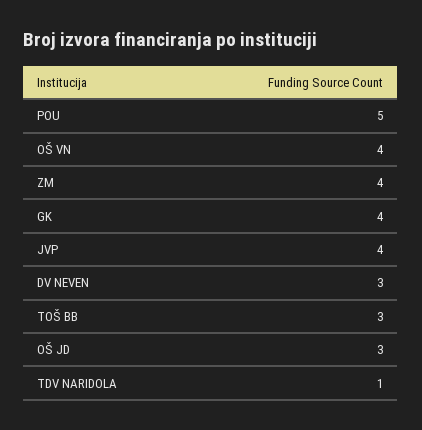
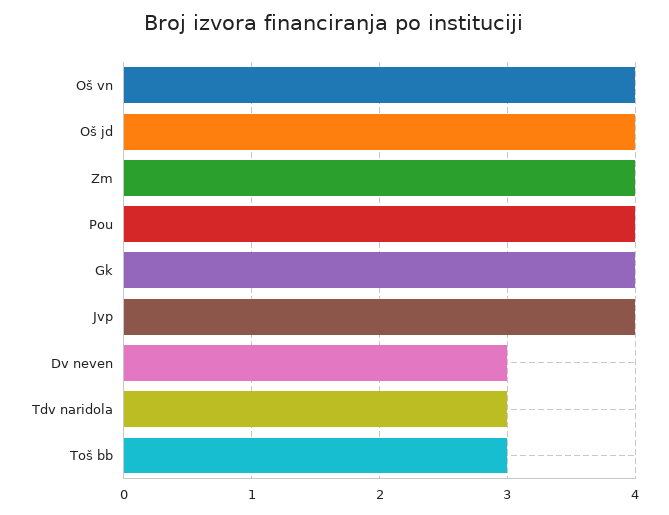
POU: 5 -> 4
OŠ JD: 3 -> 4
TDV NARIDOLA: 1 -> 3

